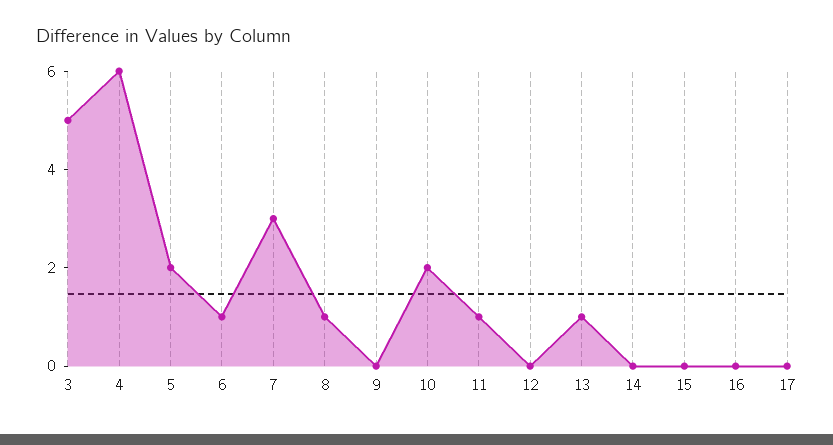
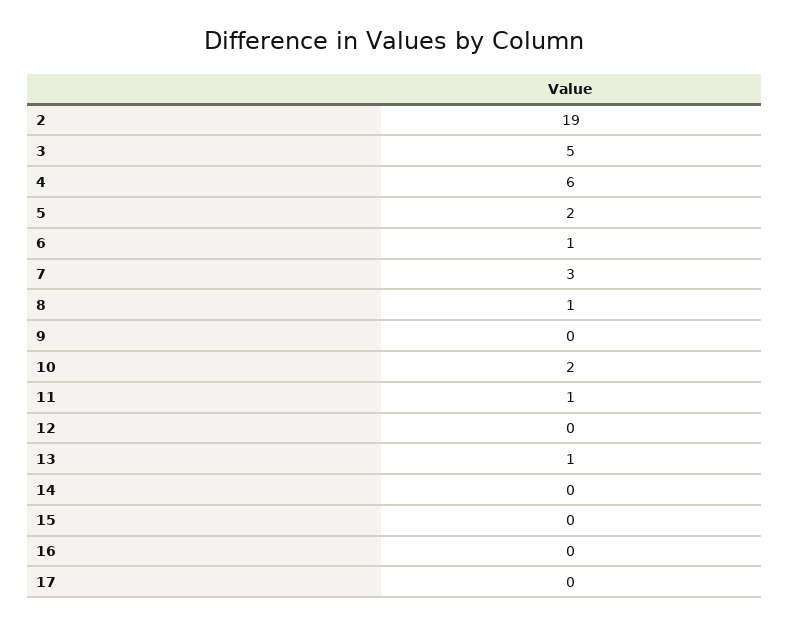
2: none -> 19

